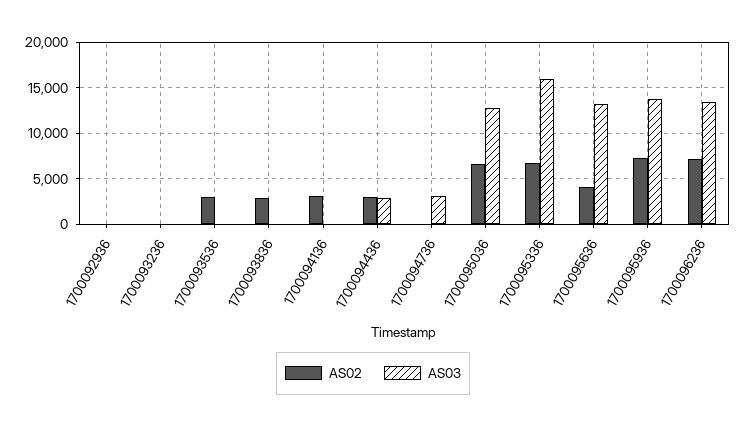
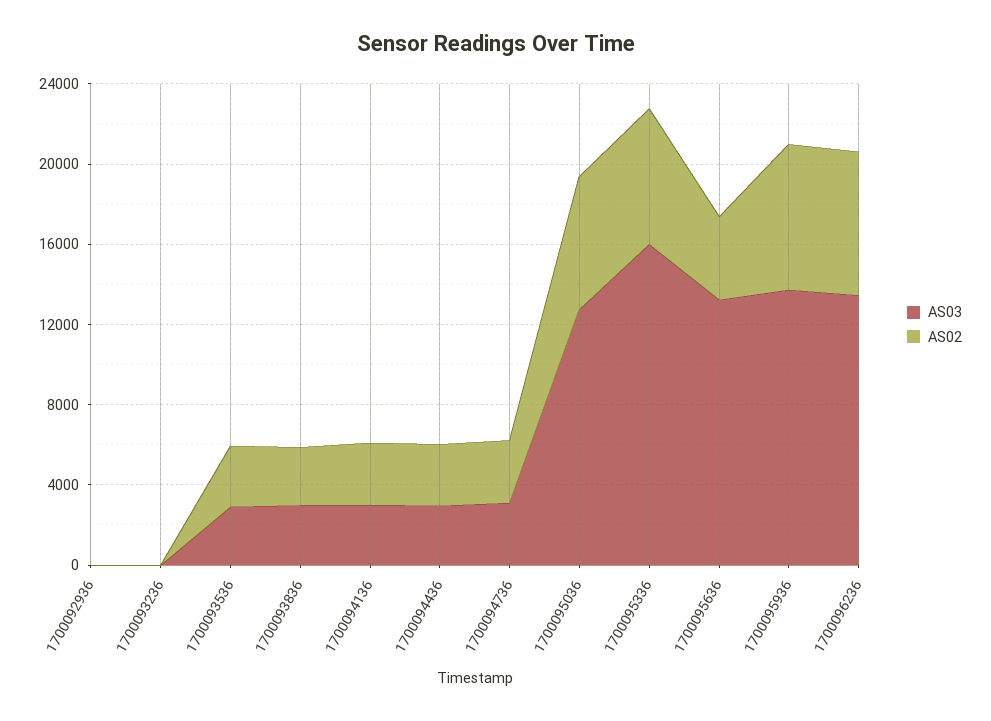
AS03, 1700093536: 0 -> 3000
AS03, 1700093836: 0 -> 3000
AS03, 1700094136: 0 -> 3000
AS02, 1700094736: 0 -> 3000

